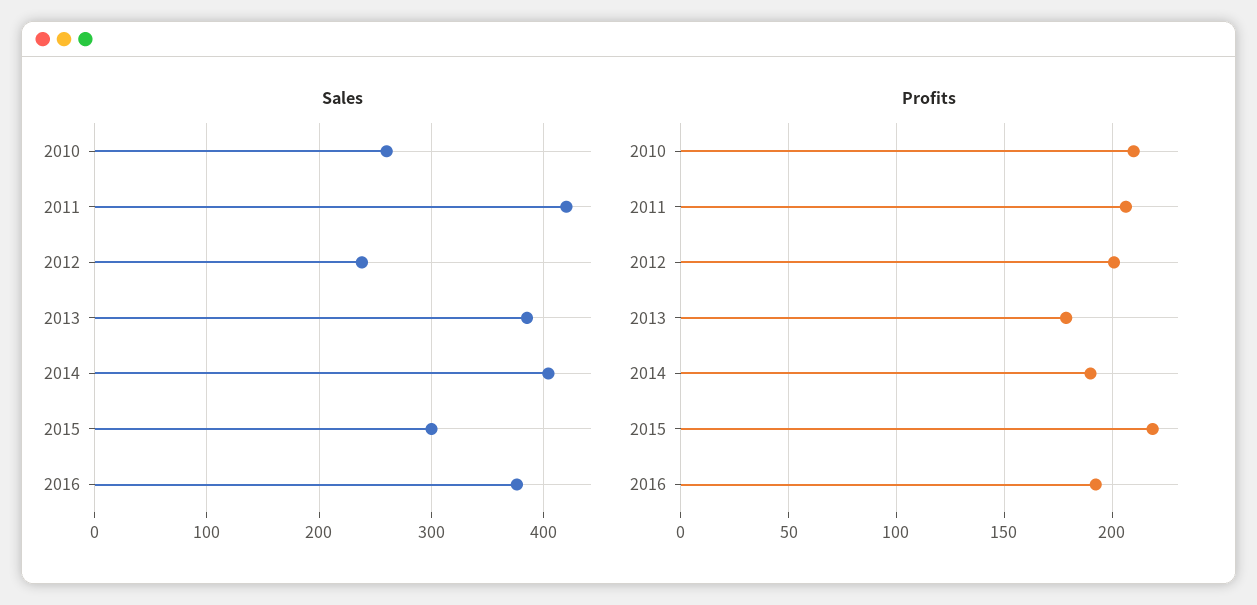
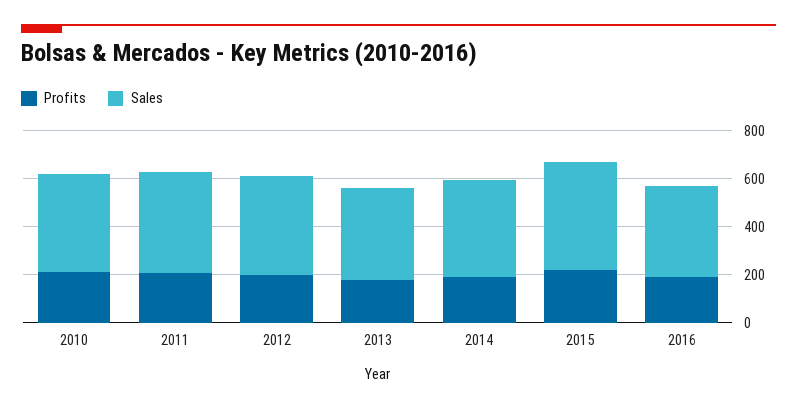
Sales, 2010: 260 -> 400
Sales, 2012: 240 -> 400
Sales, 2015: 300 -> 450

